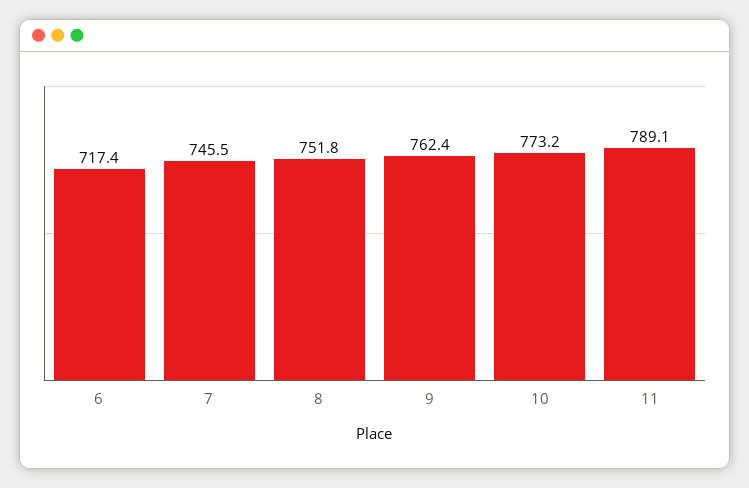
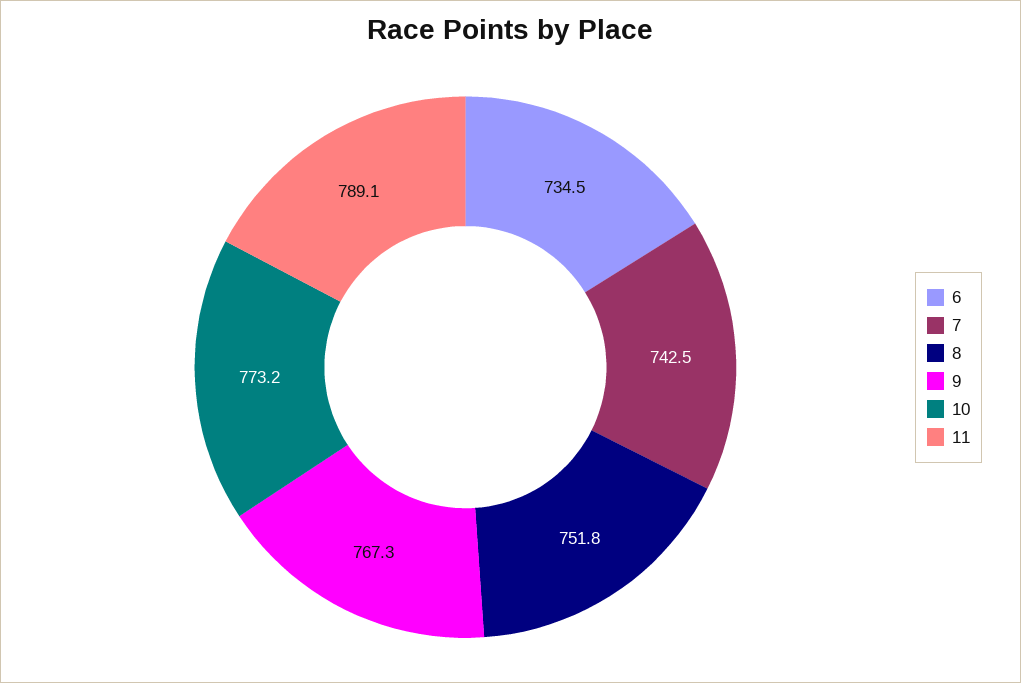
6: 717.4 -> 734.5
7: 745.5 -> 742.5
9: 762.4 -> 767.3

